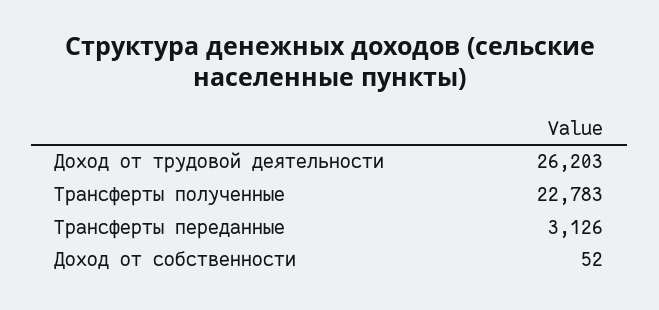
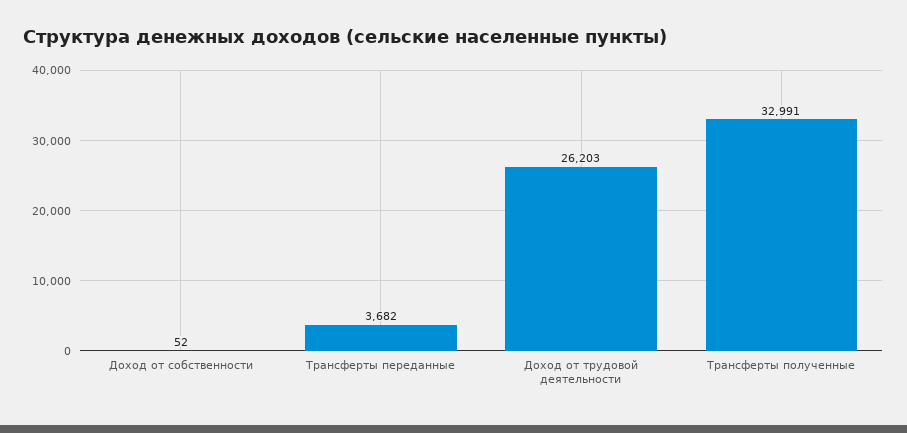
Трансферты полученные: 22783 -> 32991
Трансферты переданные: 3126 -> 3682

